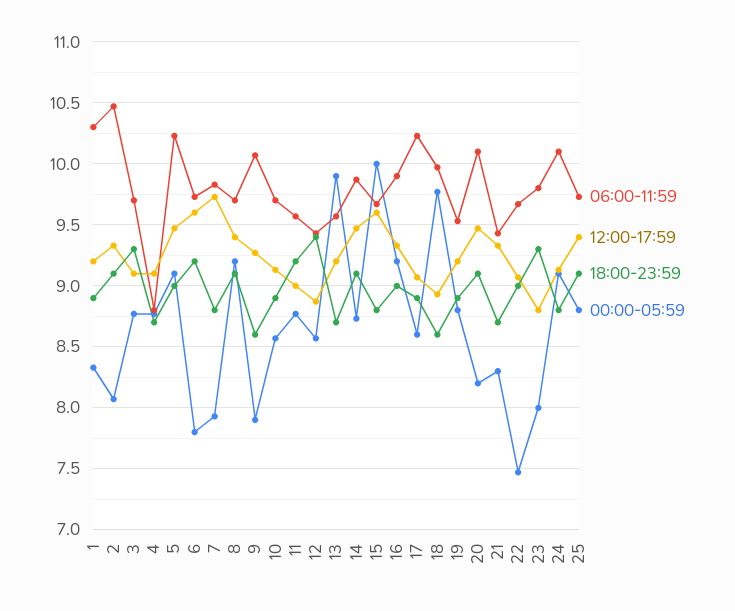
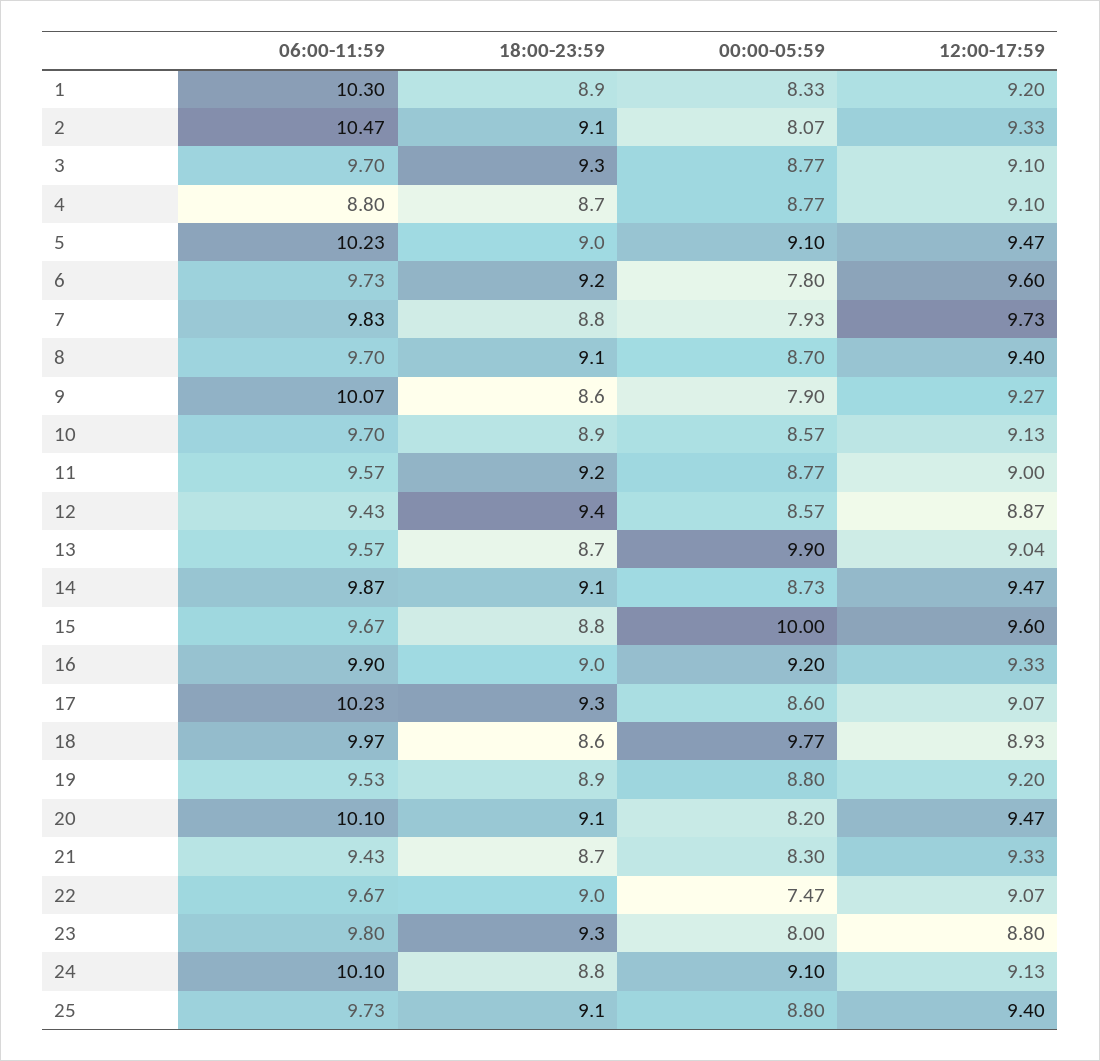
00:00-05:59, 8: 9.2 -> 8.7
12:00-17:59, 13: 9.2 -> 9.04
18:00-23:59, 17: 8.9 -> 9.3

